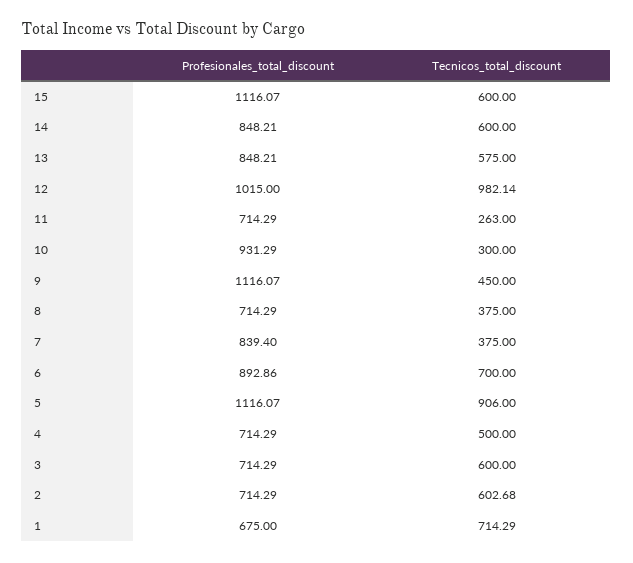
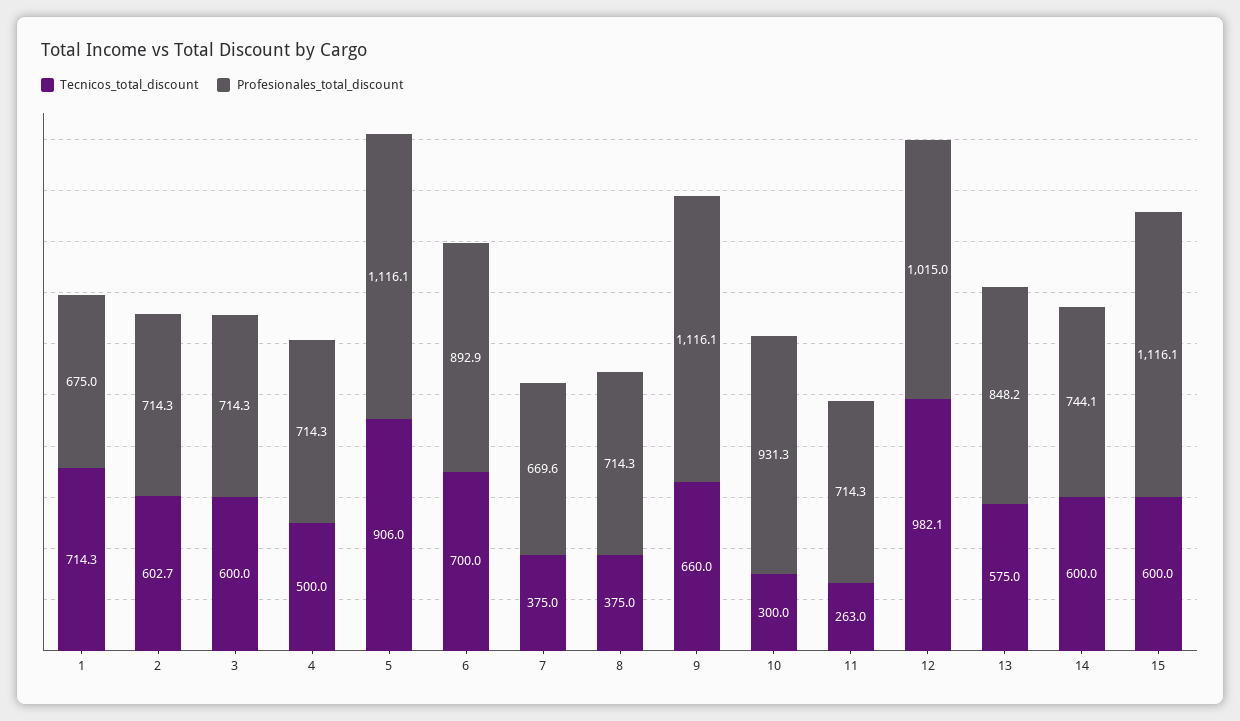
Profesionales_total_discount, 14: 848.21 -> 744.1
Tecnicos_total_discount, 9: 450 -> 660
Profesionales_total_discount, 7: 839.4 -> 669.6

